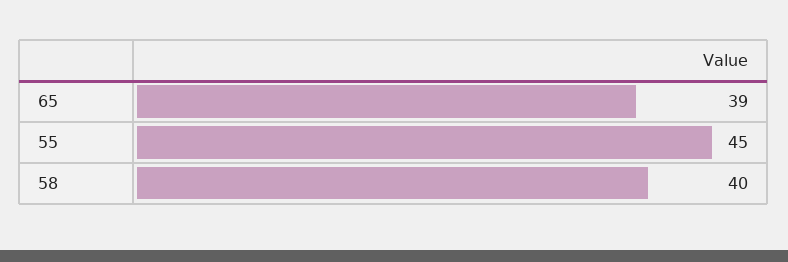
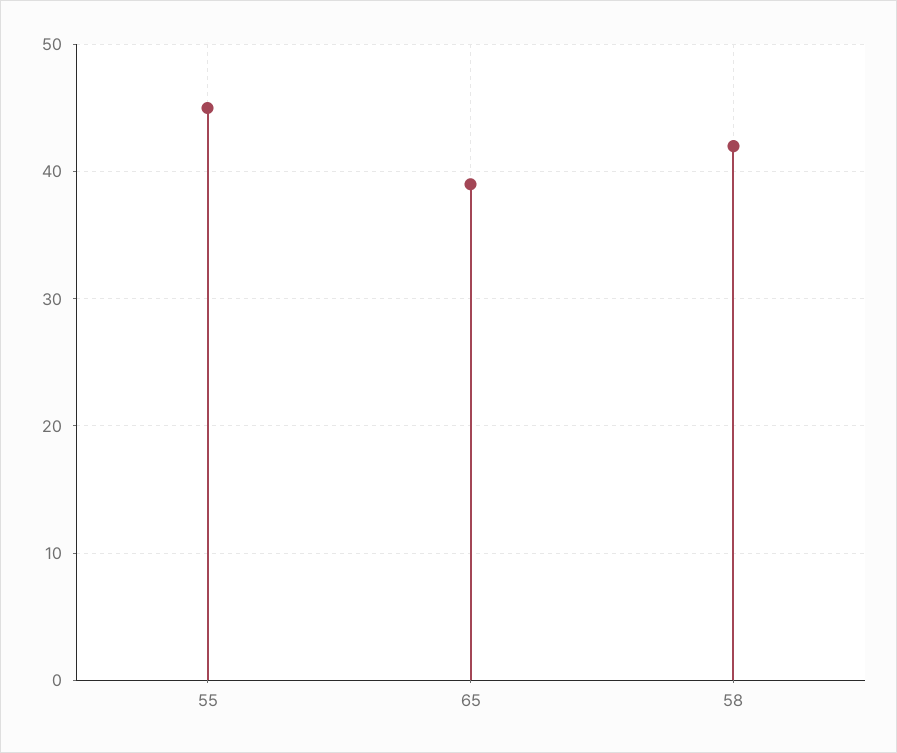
58: 40 -> 42

